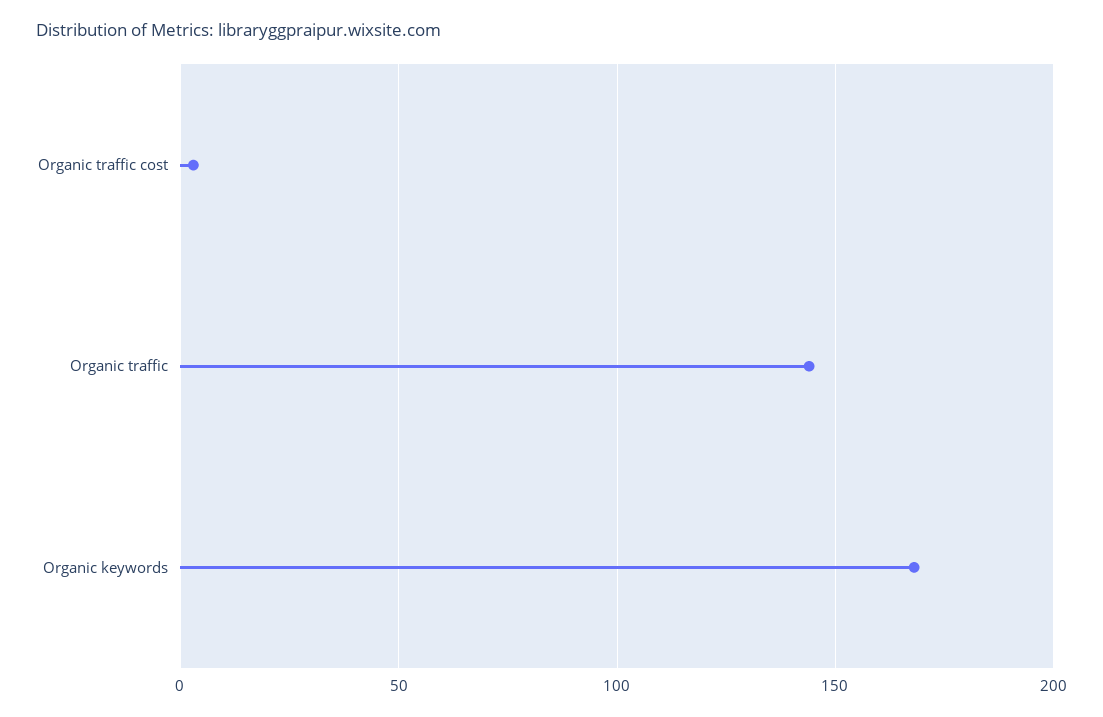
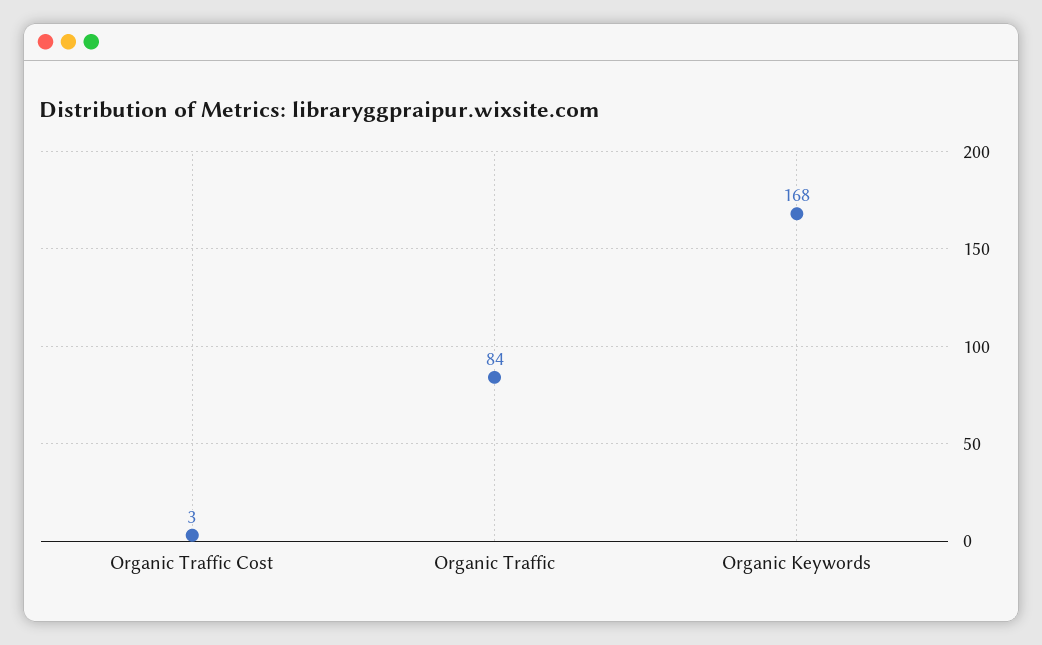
Organic traffic: 145 -> 84

